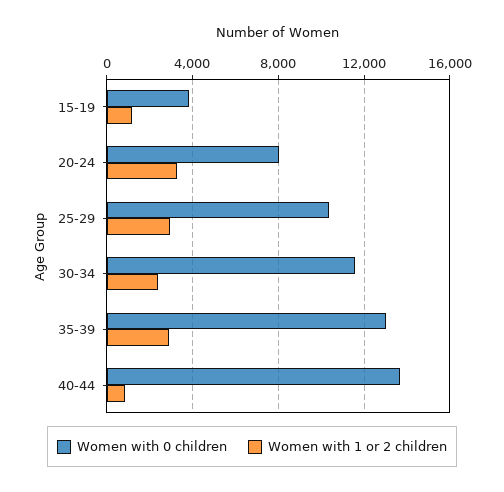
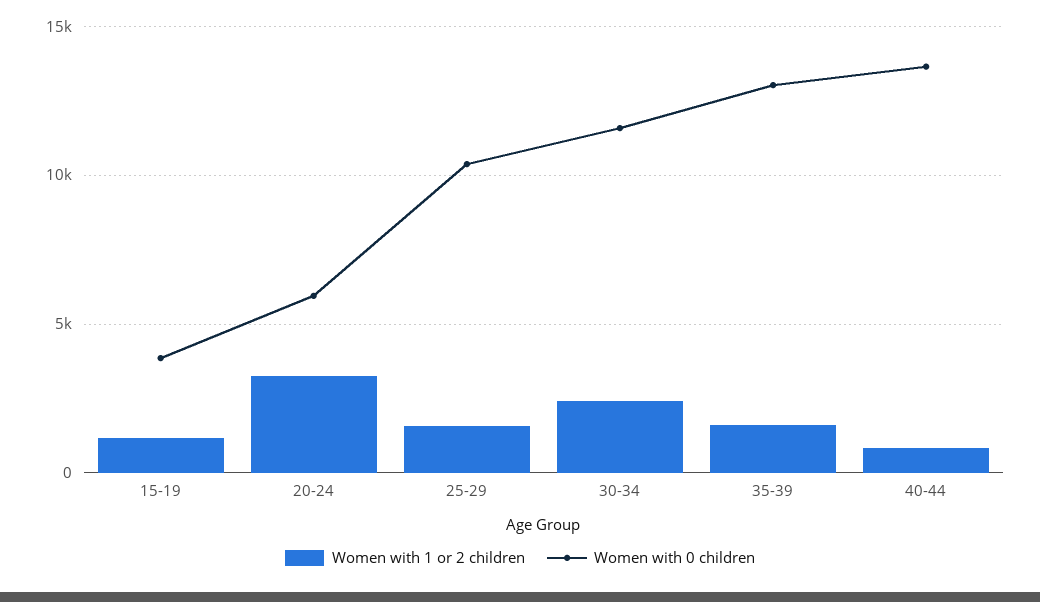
Women with 0 children, 20-24: 8000 -> 6000
Women with 1 or 2 children, 25-29: 3000 -> 1500
Women with 1 or 2 children, 35-39: 3000 -> 1500

